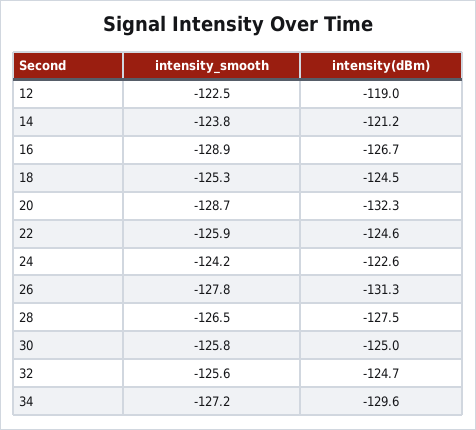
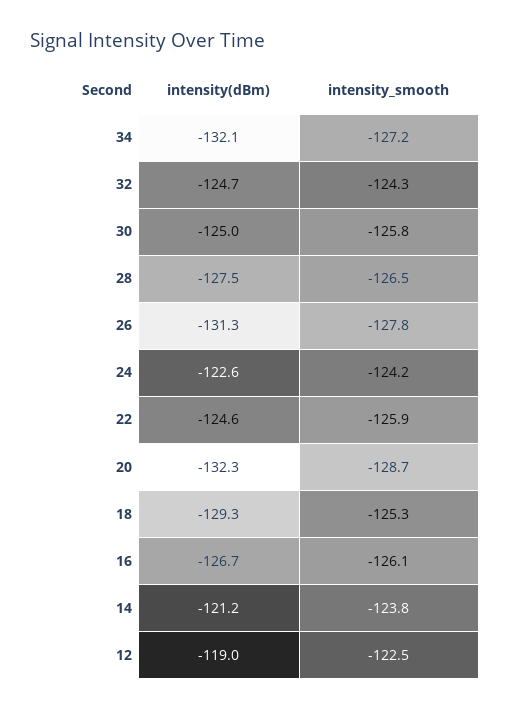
intensity_smooth, 16: -128.9 -> -126.1
intensity(dBm), 18: -124.5 -> -129.3
intensity_smooth, 32: -125.6 -> -124.3
intensity(dBm), 34: -129.6 -> -132.1

